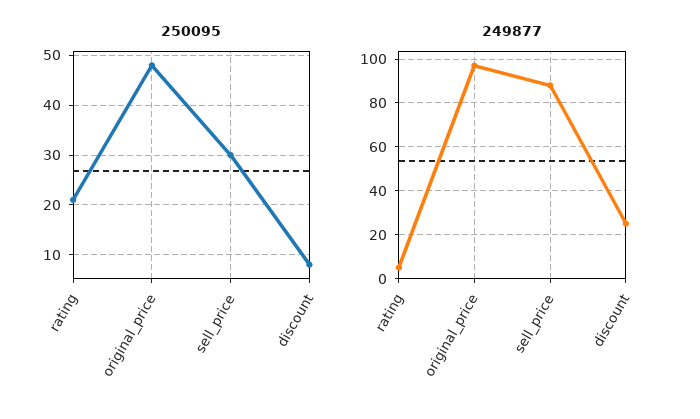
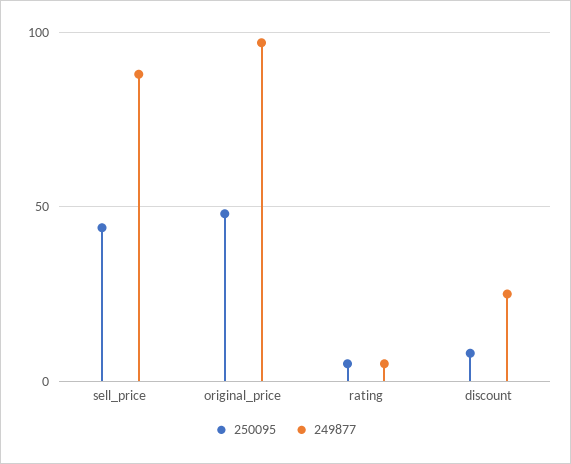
250095, rating: 20 -> 5
250095, sell_price: 30 -> 45

